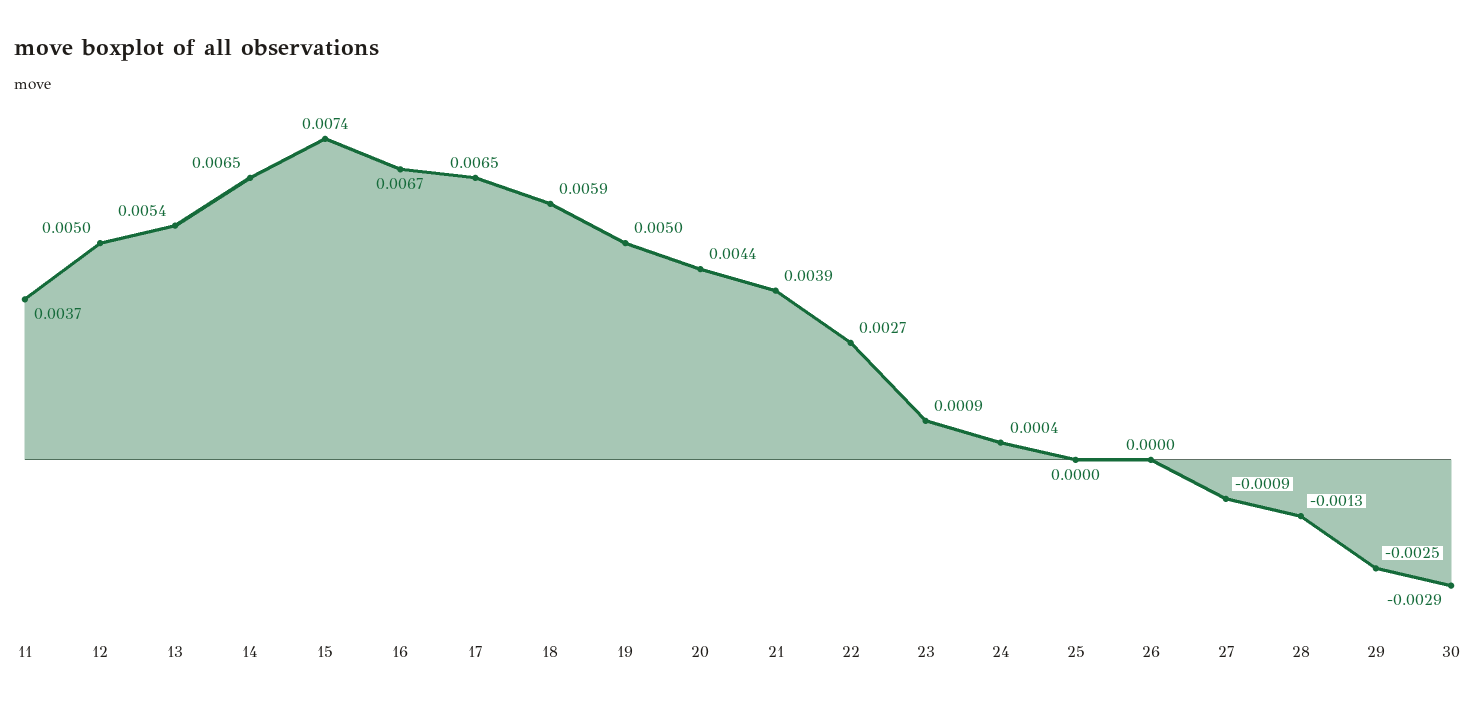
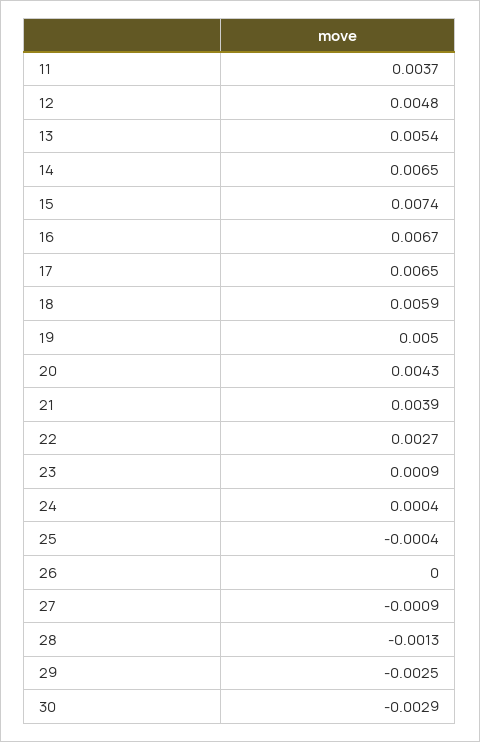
12: 0.005 -> 0.0048
20: 0.0044 -> 0.0043
25: 0 -> -0.0004

